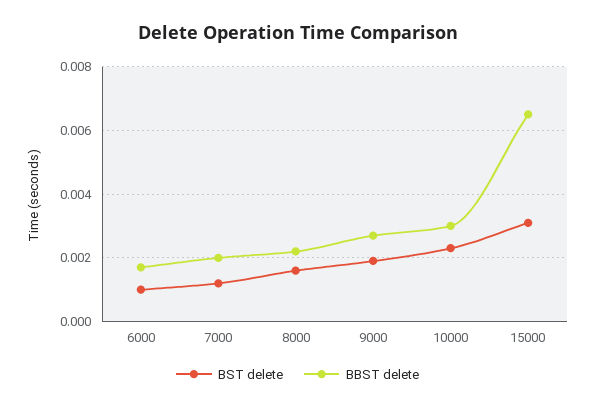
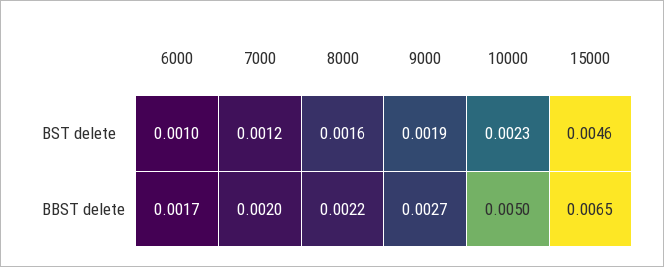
BBST delete, 10000: 0.003 -> 0.005
BST delete, 15000: 0.003 -> 0.0046

